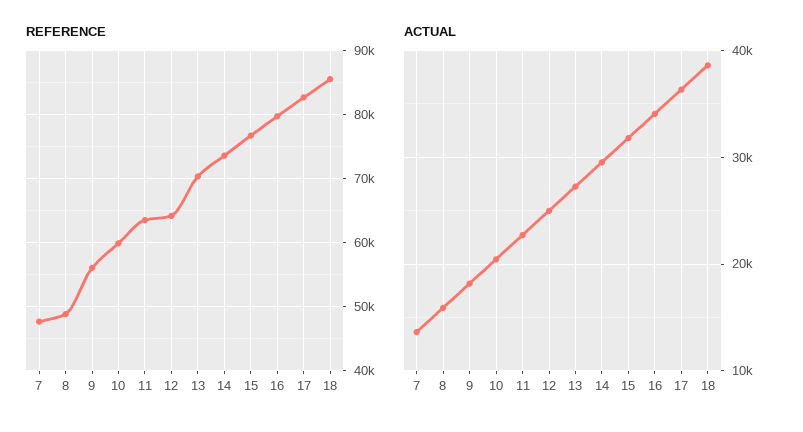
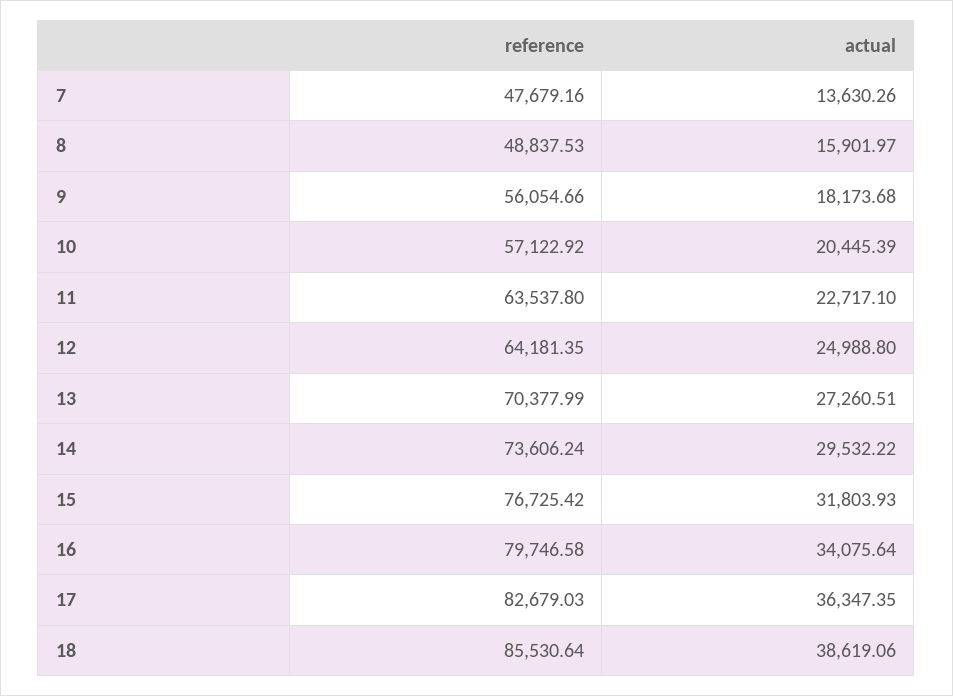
REFERENCE, 10: 60000 -> 57122.92

